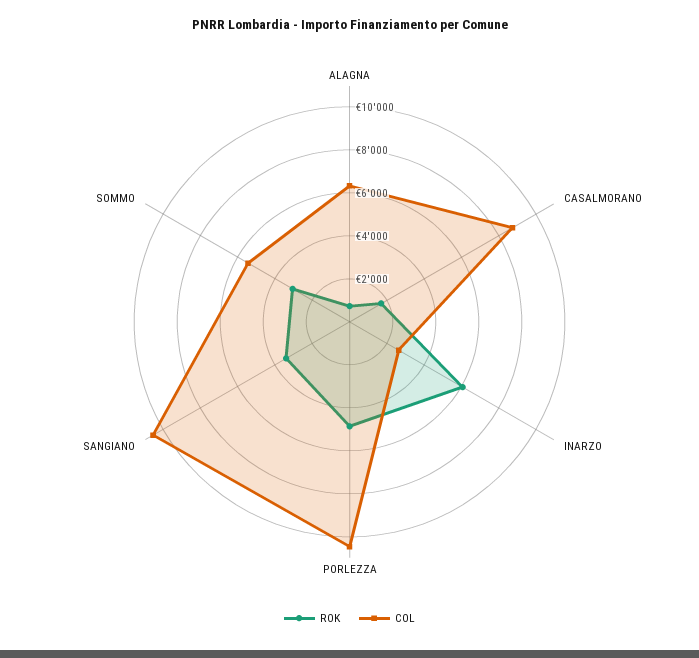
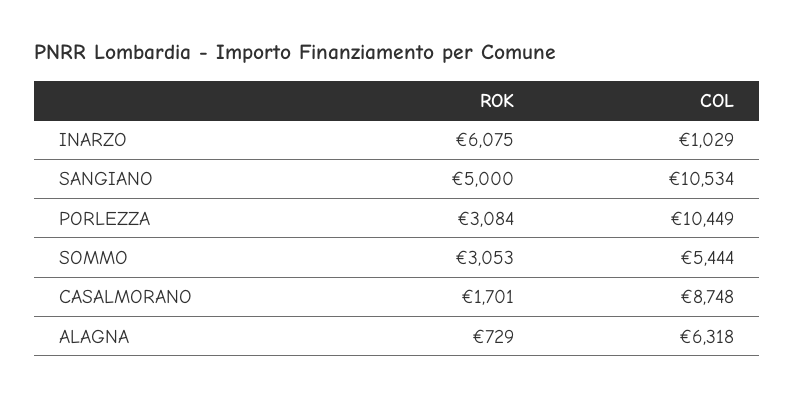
COL, INARZO: 2500 -> 1029
ROK, PORLEZZA: 5000 -> 3084
ROK, SANGIANO: 3500 -> 5000

